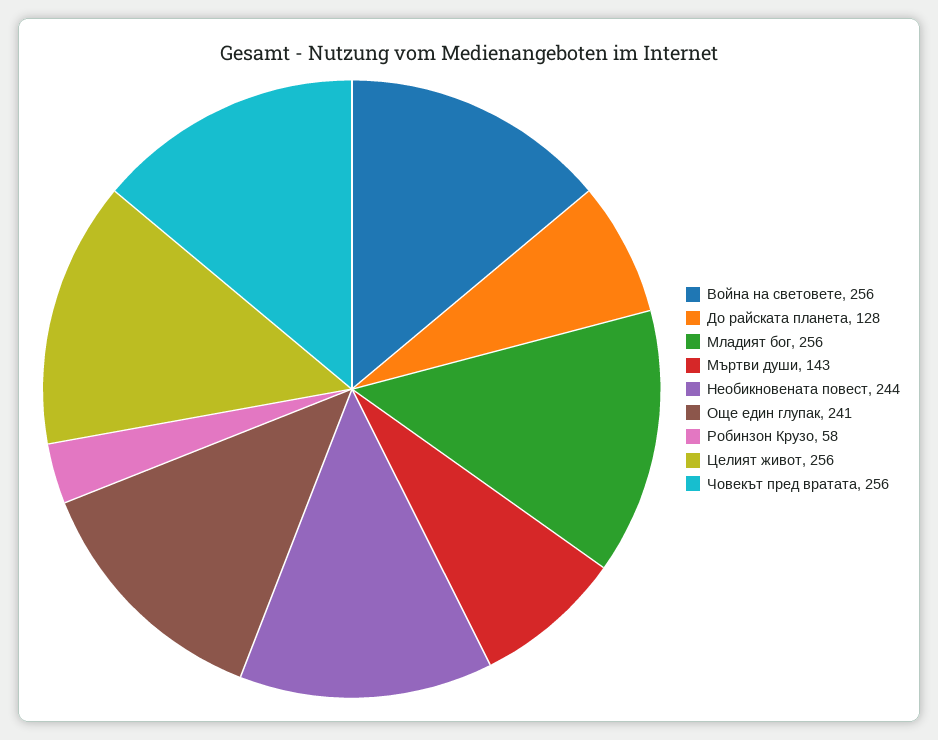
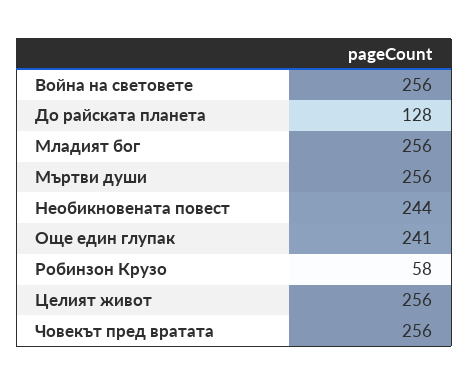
Мъртви души: 143 -> 256

